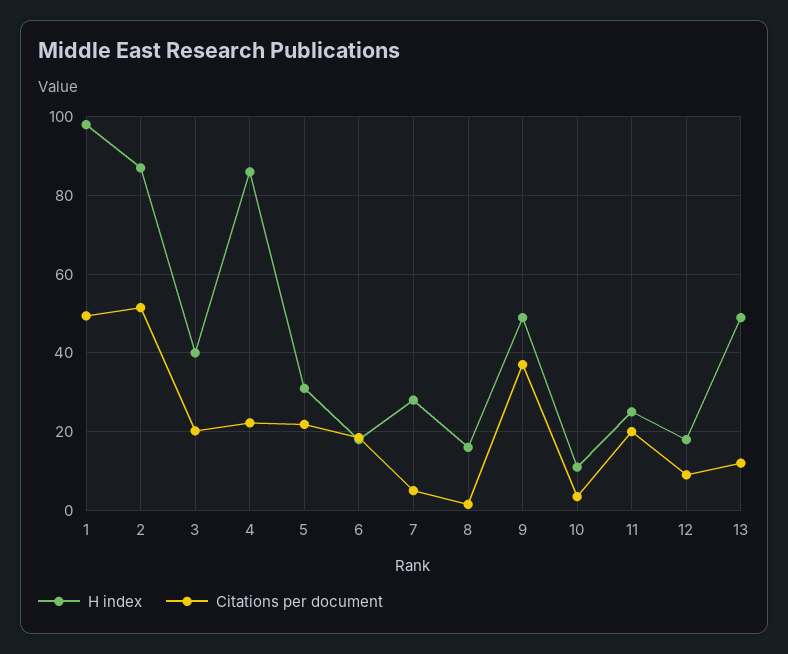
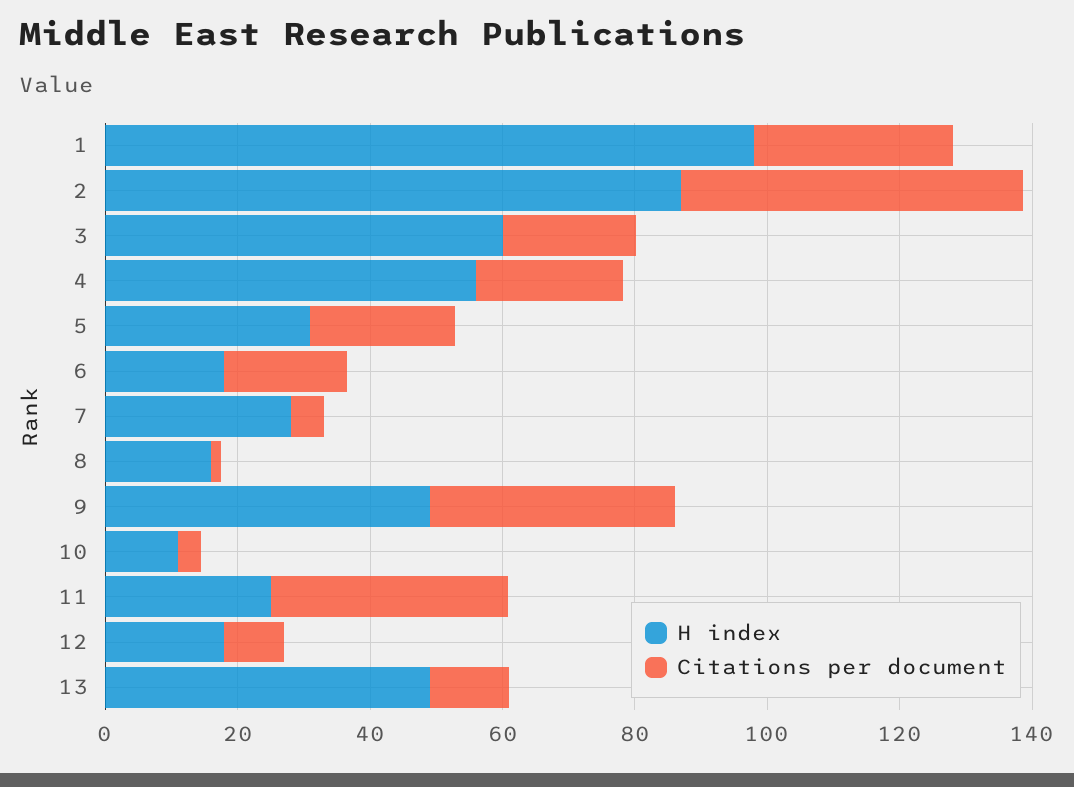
Citations per document, 1: 50 -> 30
H index, 3: 40 -> 60
H index, 4: 86 -> 55
Citations per document, 11: 20 -> 35

